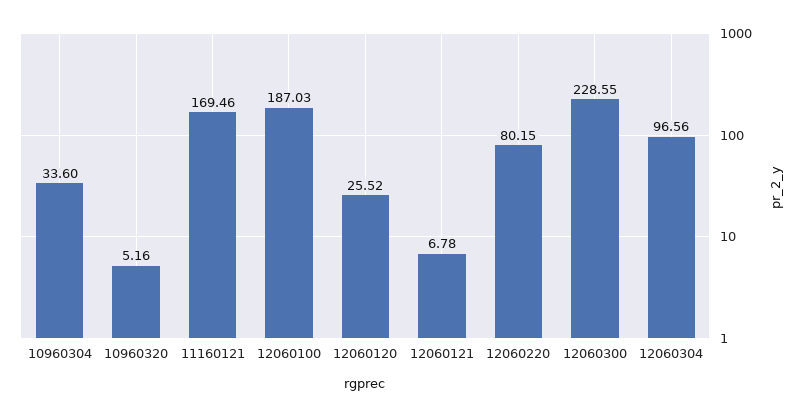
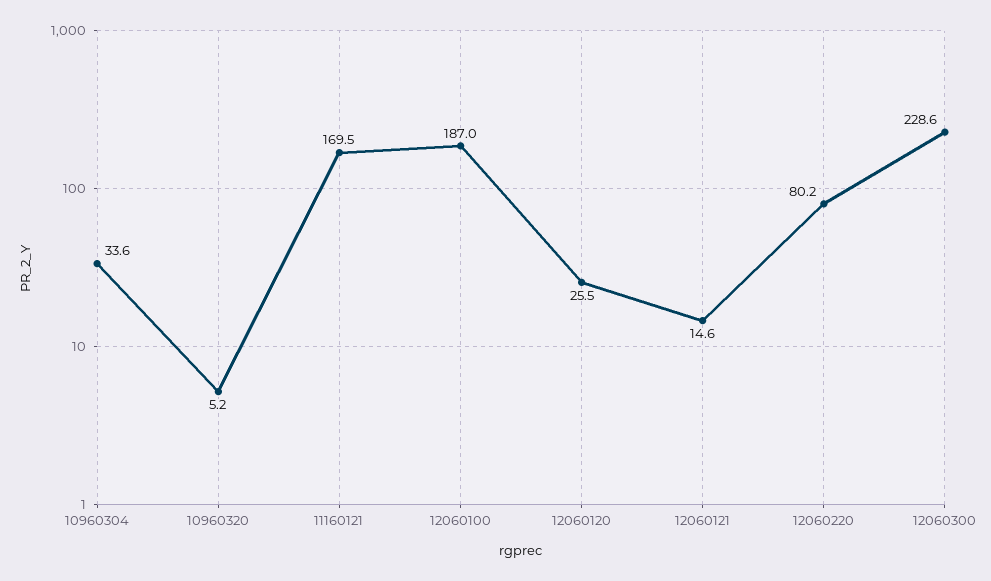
12060121: 6.78 -> 14.6
12060304: 96.56 -> none

